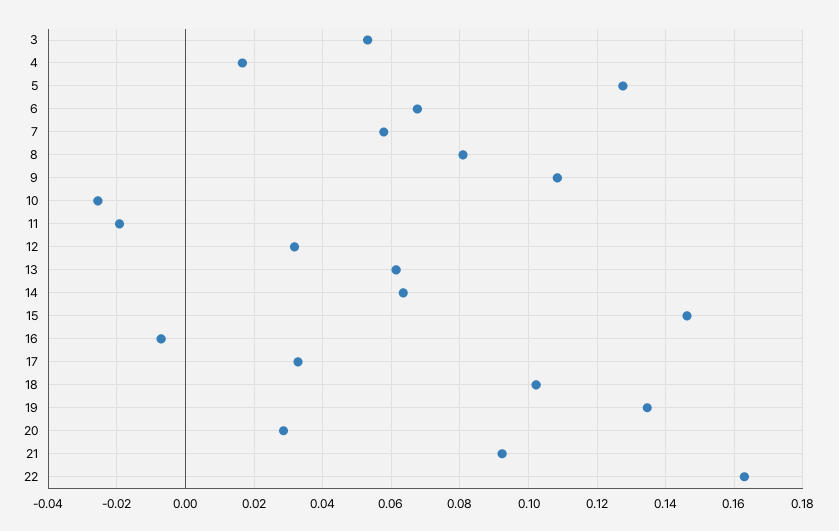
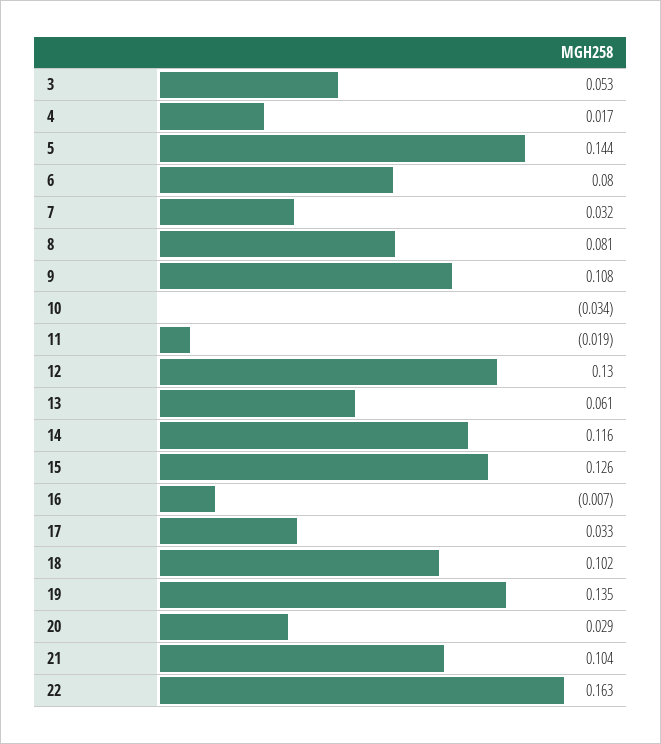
5: 0.128 -> 0.144
6: 0.068 -> 0.08
7: 0.058 -> 0.032
10: -0.026 -> -0.034
12: 0.032 -> 0.13
14: 0.064 -> 0.116
15: 0.146 -> 0.126
21: 0.092 -> 0.104

